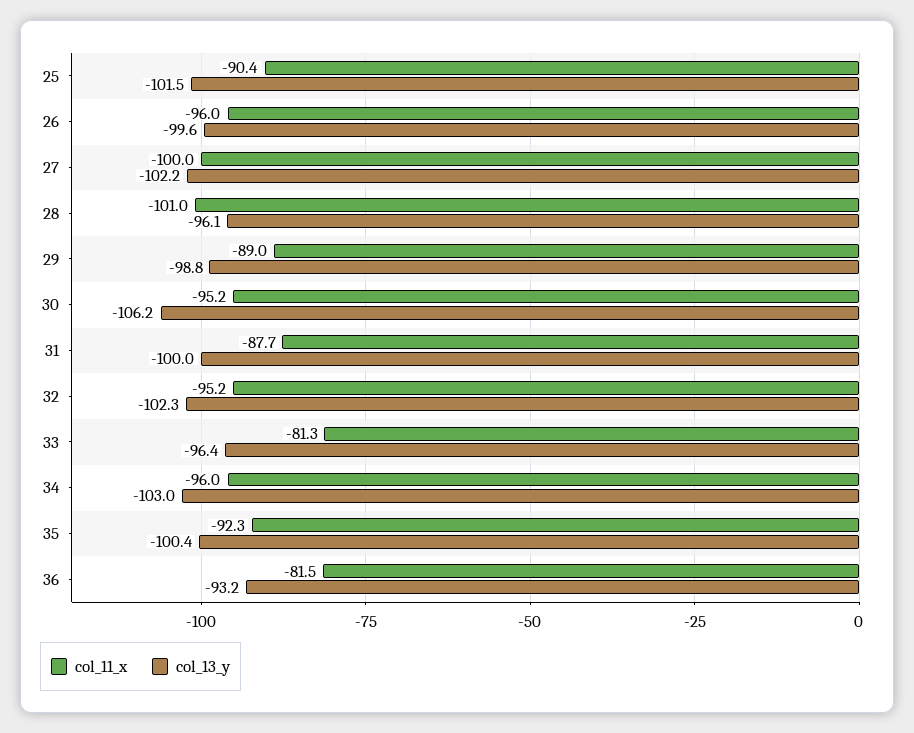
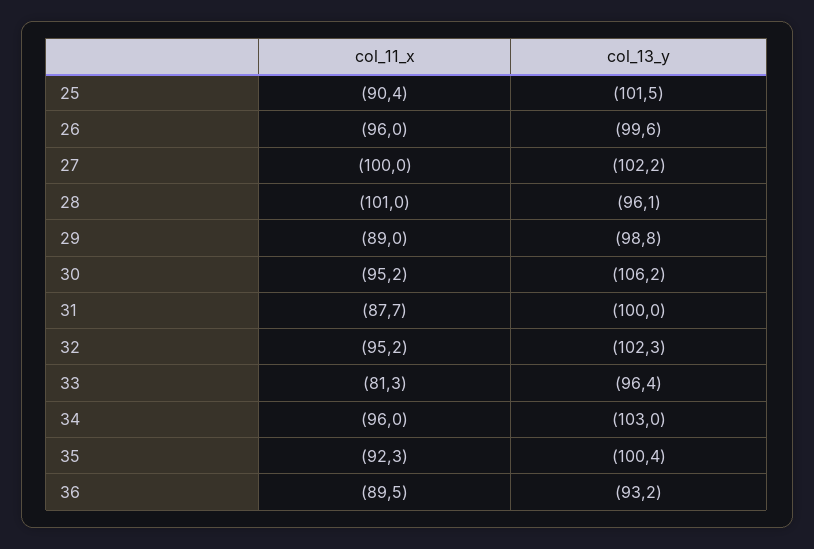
col_11_x, 36: -81.5 -> -89.5

